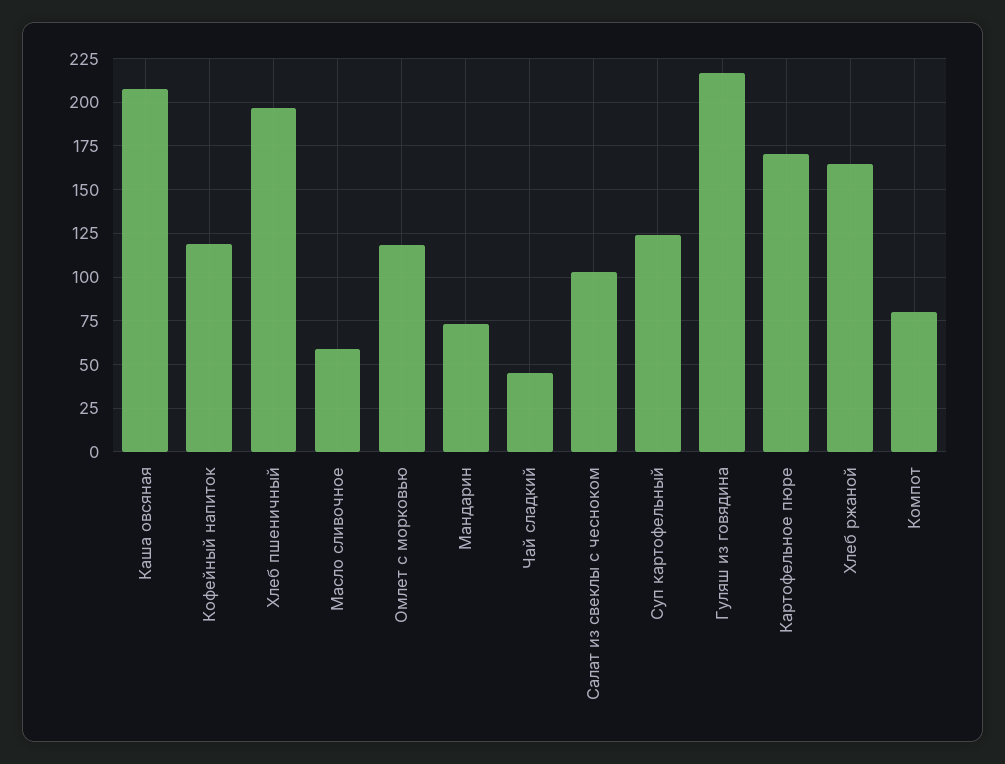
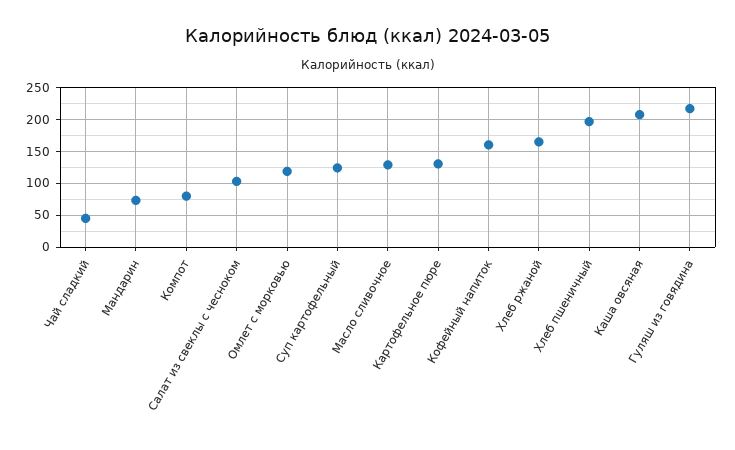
Кофейный напиток: 120 -> 160
Масло сливочное: 60 -> 130
Картофельное пюре: 170 -> 130

